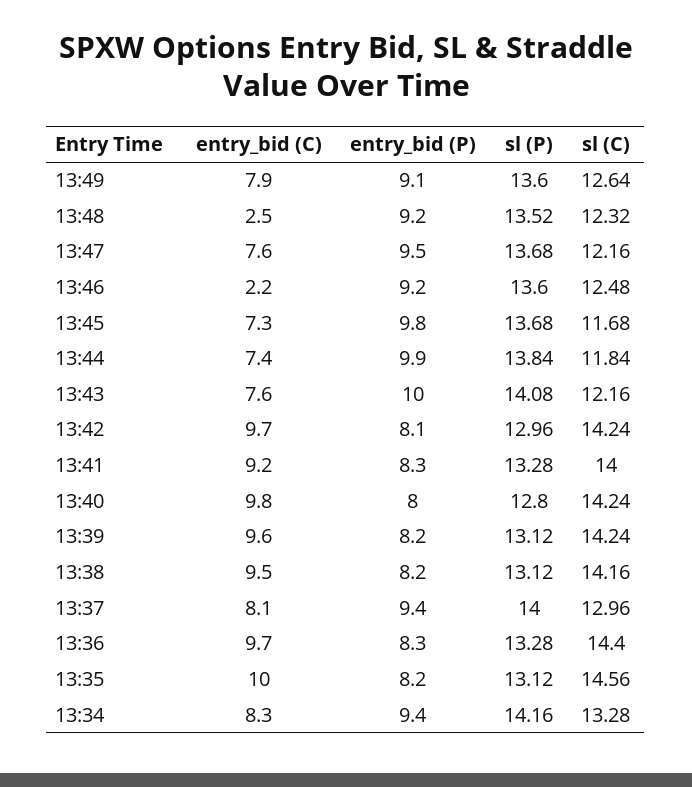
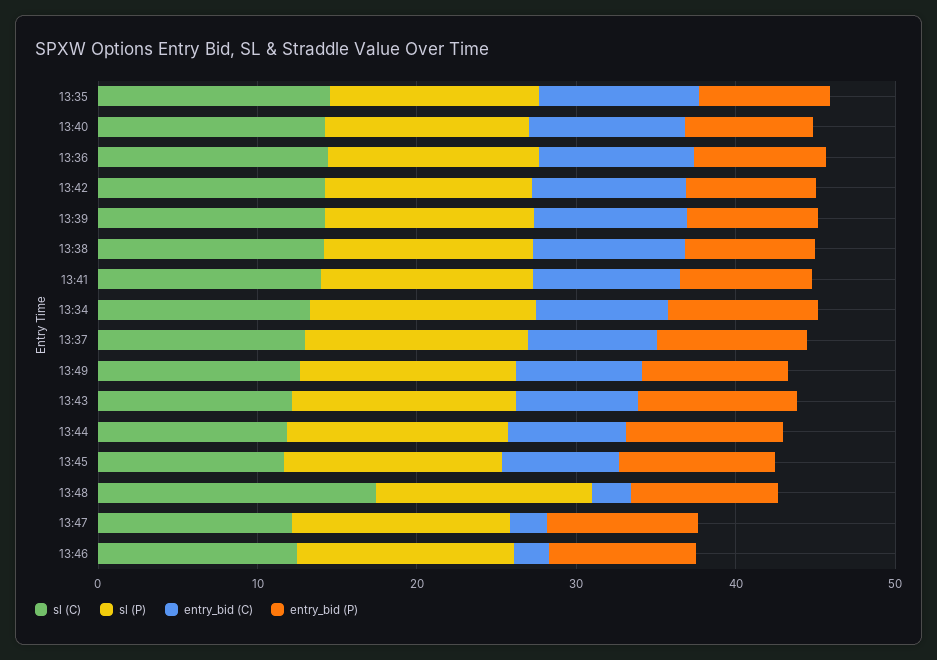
sl (C), 13:48: 12.32 -> 18
entry_bid (C), 13:47: 7.6 -> 2

